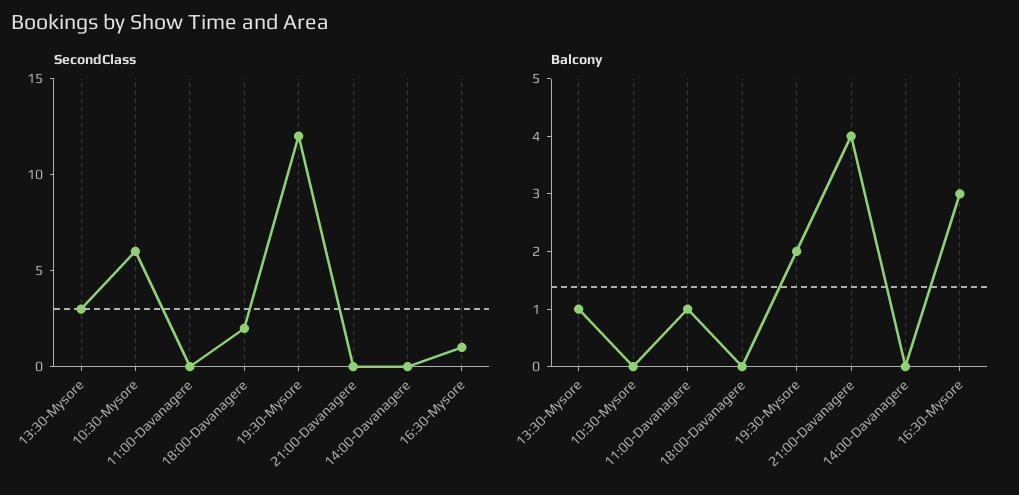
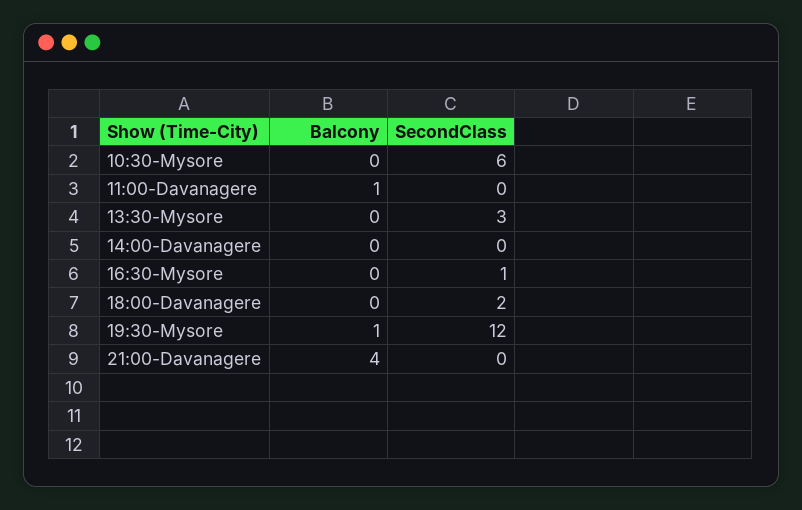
Balcony, 13:30-Mysore: 1 -> 0
Balcony, 19:30-Mysore: 2 -> 1
Balcony, 16:30-Mysore: 3 -> 0

